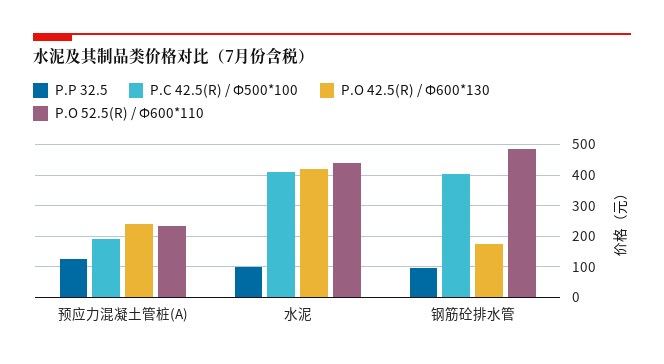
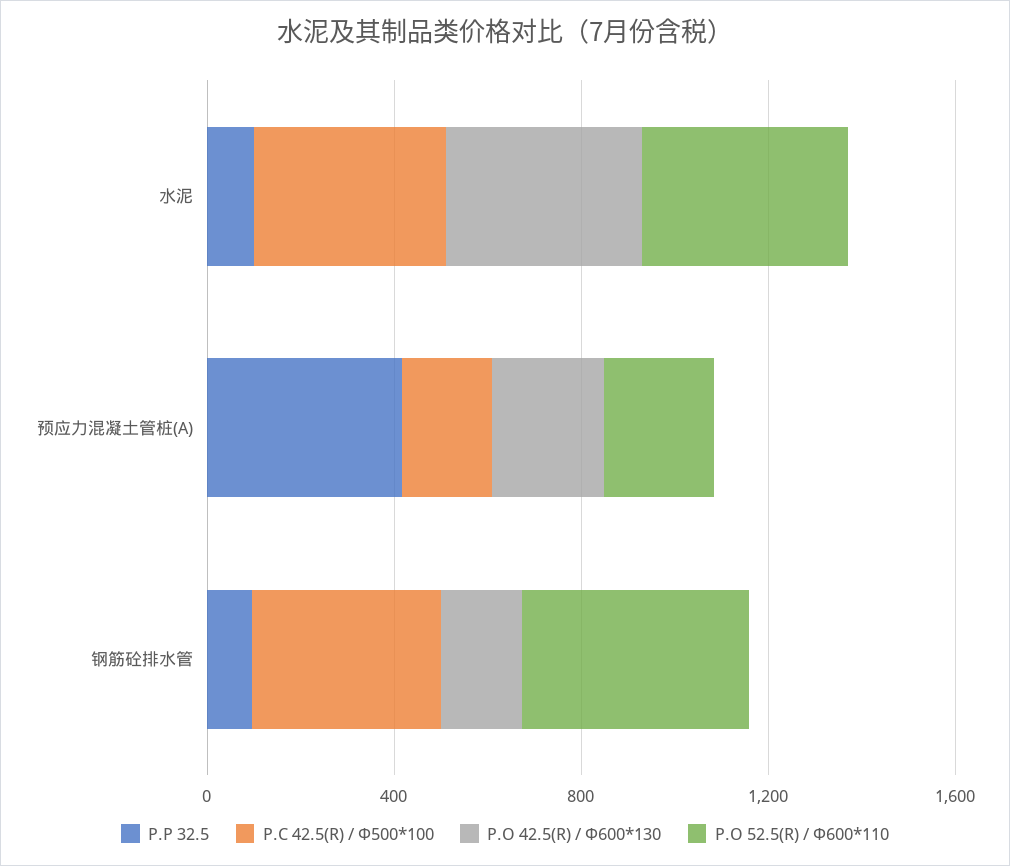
P.P 32.5, 预应力混凝土管桩(A): 120 -> 400

